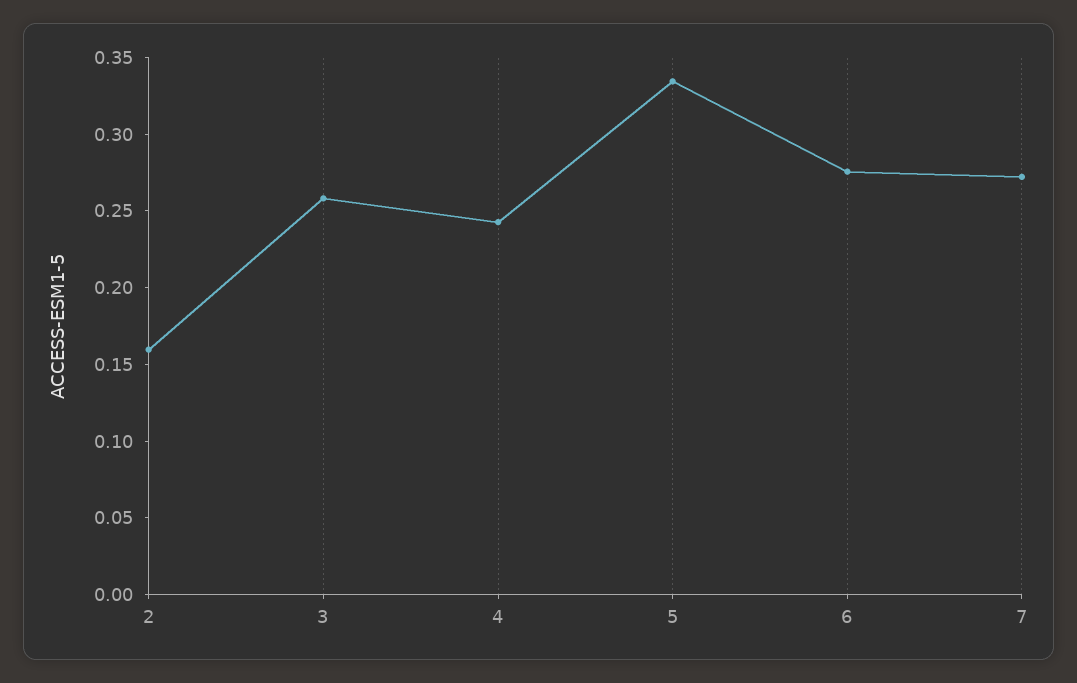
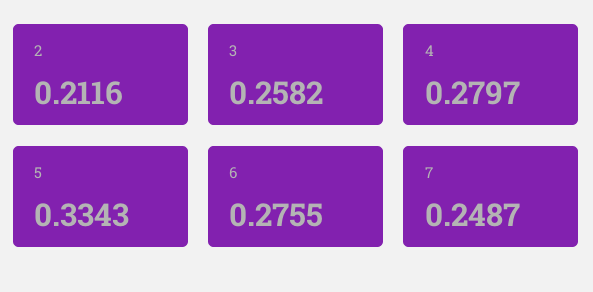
2: 0.16 -> 0.2116
4: 0.24 -> 0.2797
7: 0.27 -> 0.2487

